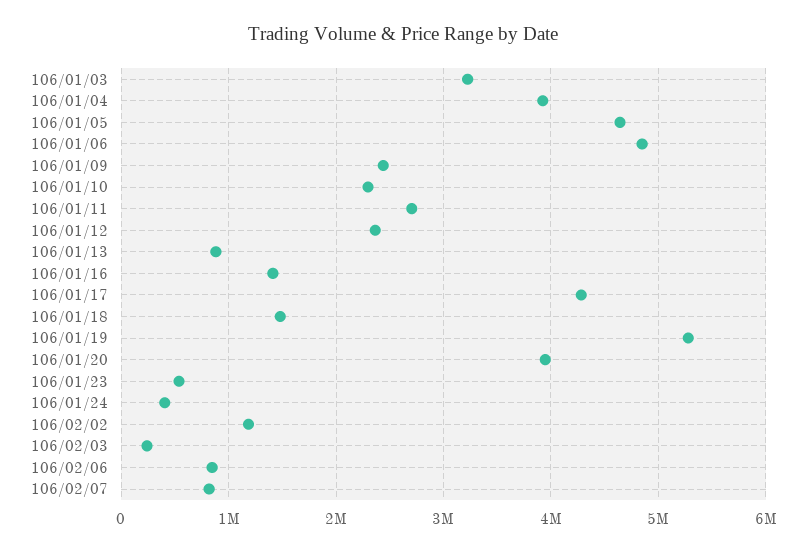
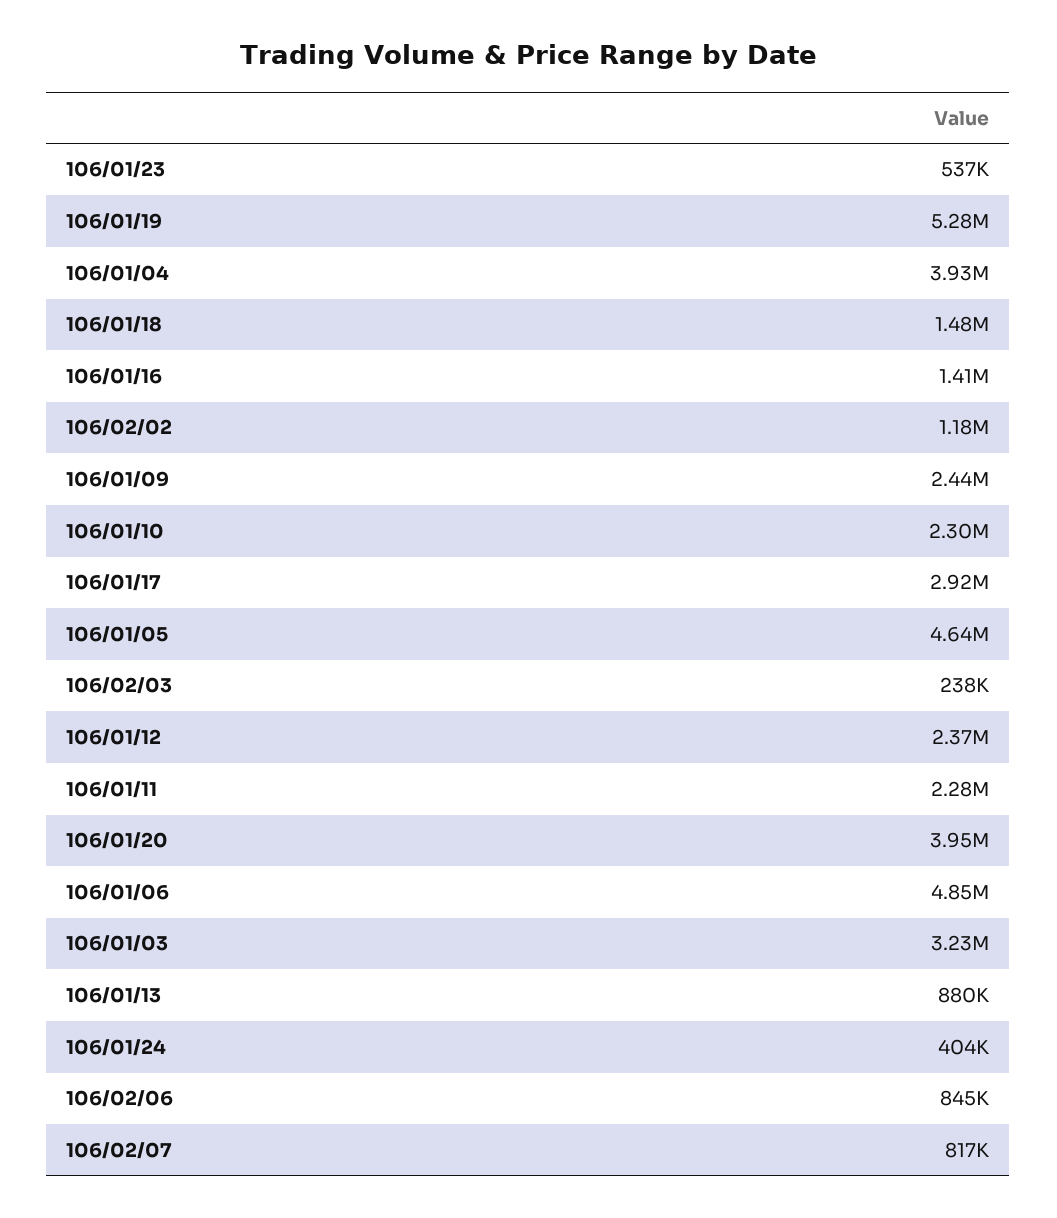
106/01/11: 2700000 -> 2280000
106/01/17: 4300000 -> 2920000

